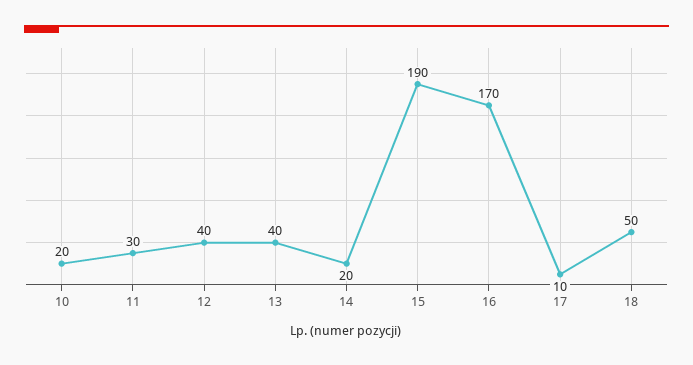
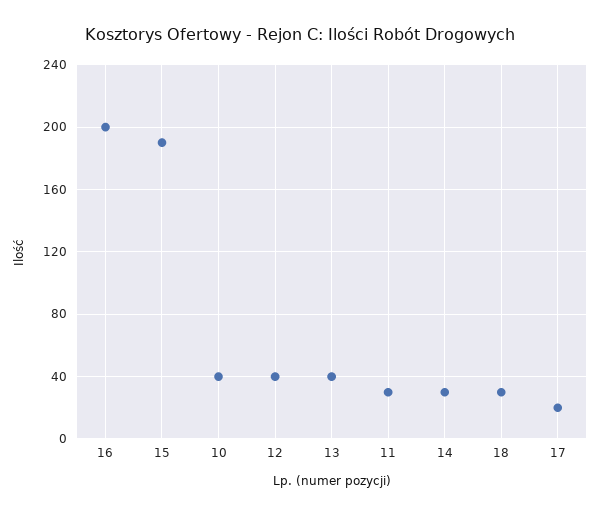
10: 20 -> 40
14: 20 -> 30
16: 170 -> 200
17: 10 -> 20
18: 50 -> 30

